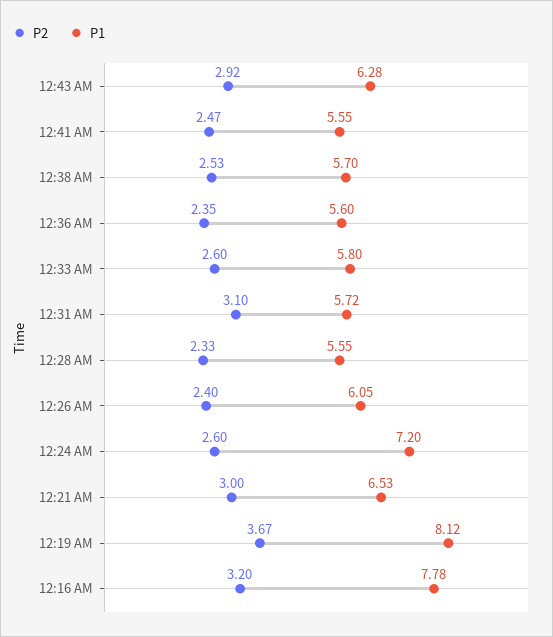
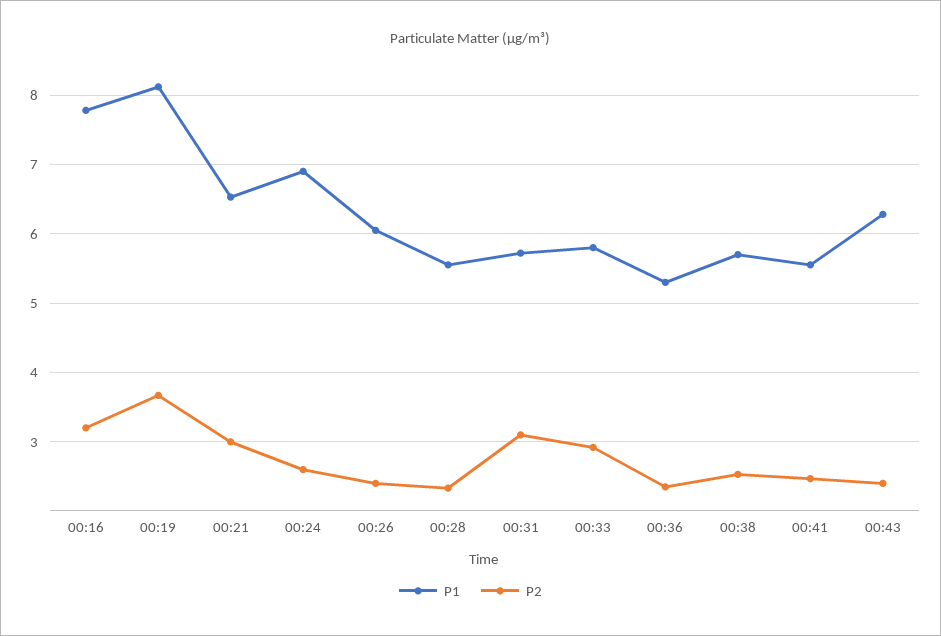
P2, 12:43 AM: 2.92 -> 2.4
P1, 12:36 AM: 5.6 -> 5.3
P2, 12:33 AM: 2.6 -> 2.9
P1, 12:24 AM: 7.2 -> 6.9

